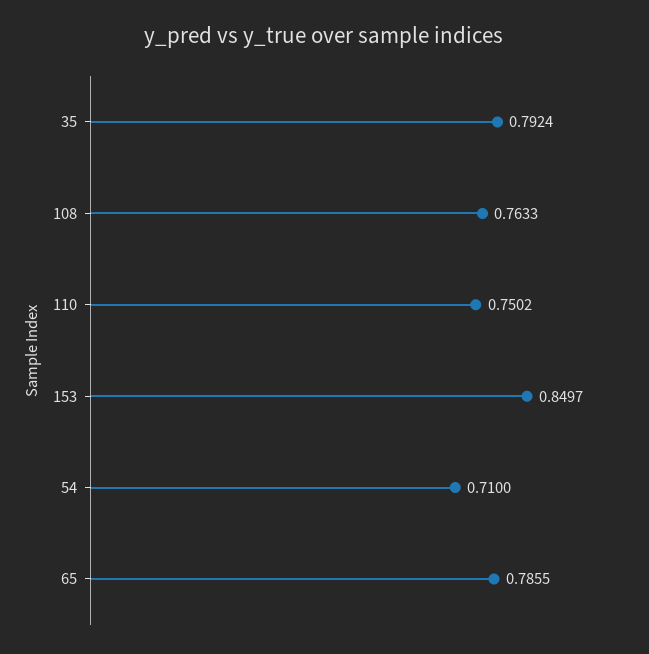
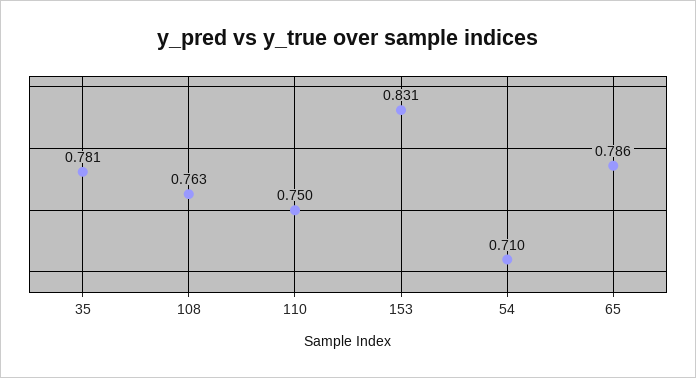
35: 0.7924 -> 0.781
153: 0.8497 -> 0.831

